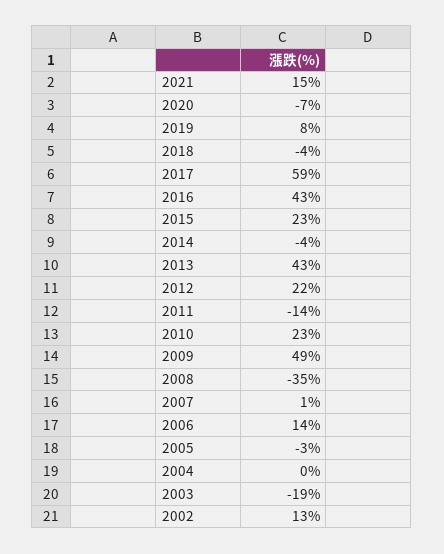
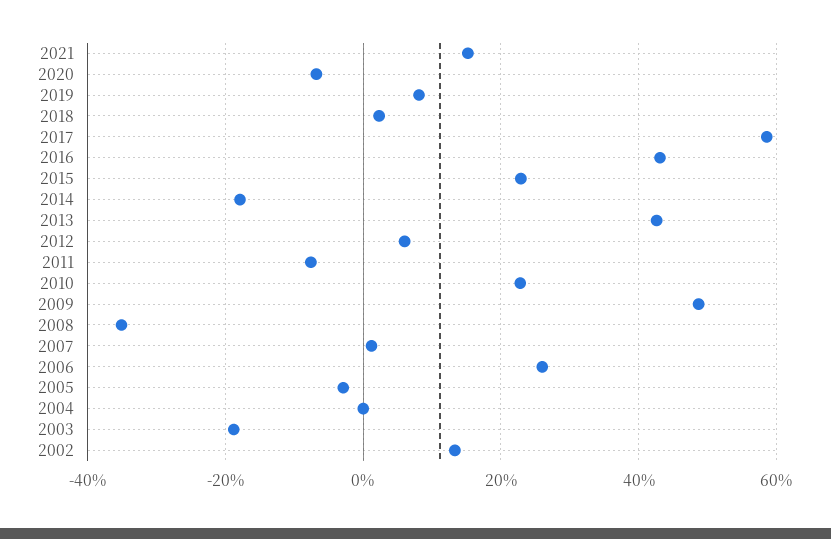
2018: -4 -> 2
2014: -4 -> -18
2012: 22 -> 6
2011: -14 -> -8
2006: 14 -> 26

